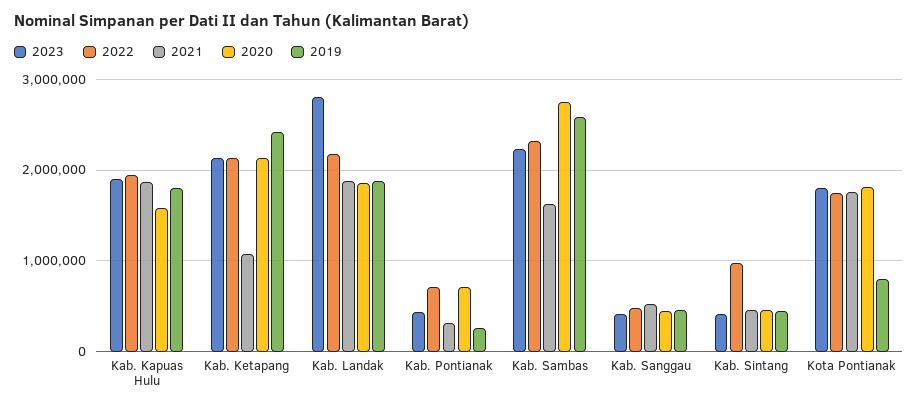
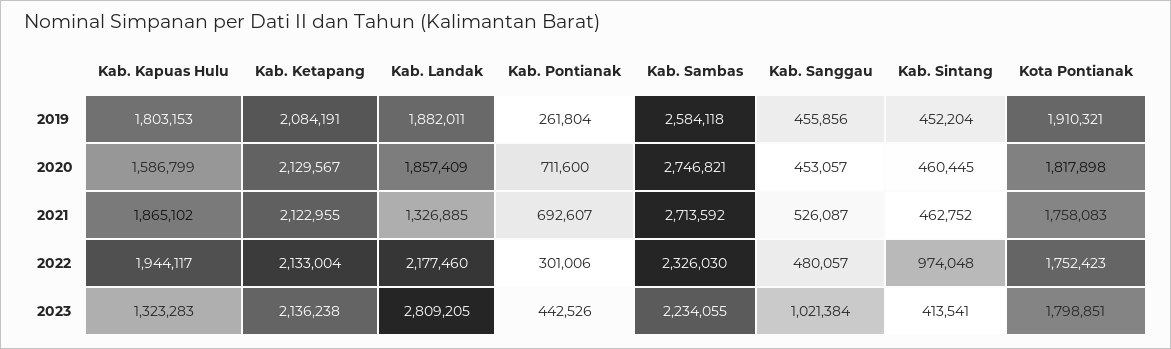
2023, Kab. Kapuas Hulu: 1900000 -> 1323283
2021, Kab. Ketapang: 1100000 -> 2122955
2019, Kab. Ketapang: 2400000 -> 2084191
2021, Kab. Landak: 1900000 -> 1326885
2022, Kab. Pontianak: 700000 -> 301006
2021, Kab. Pontianak: 300000 -> 692607
2021, Kab. Sambas: 1600000 -> 2713592
2023, Kab. Sanggau: 400000 -> 1021384
2019, Kota Pontianak: 800000 -> 1910321

